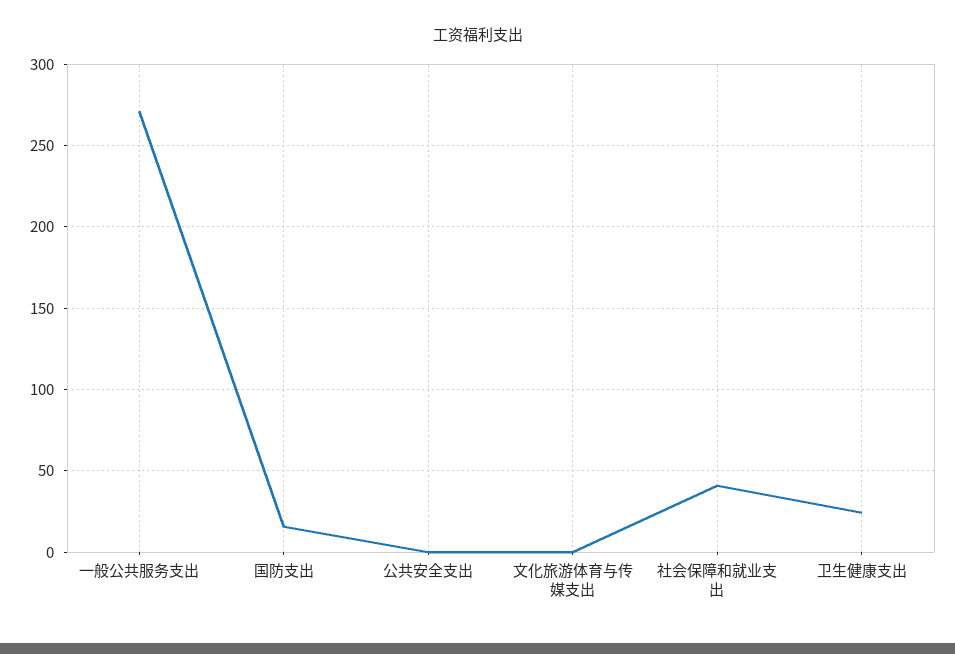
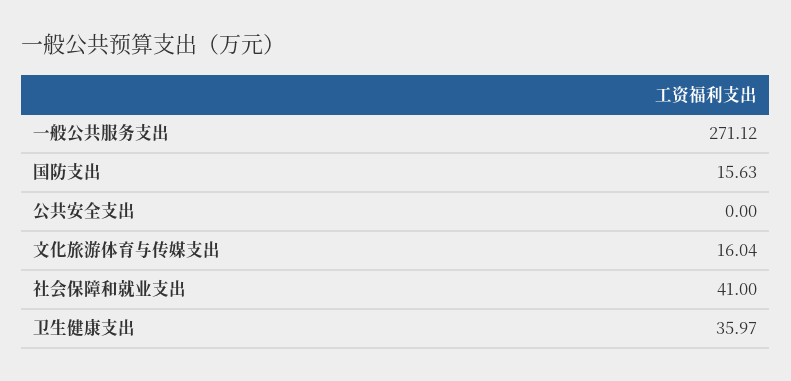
文化旅游体育与传媒支出: 0 -> 16.04
卫生健康支出: 25 -> 35.97

